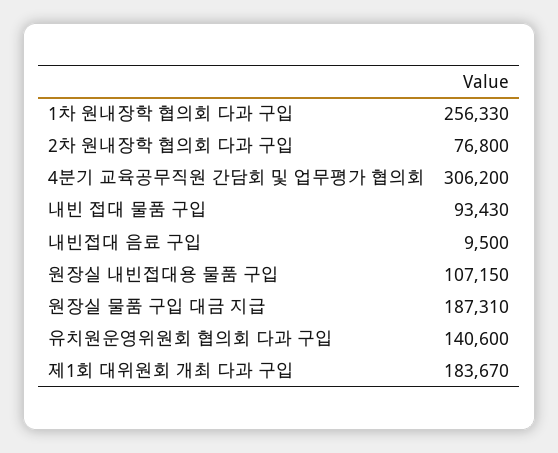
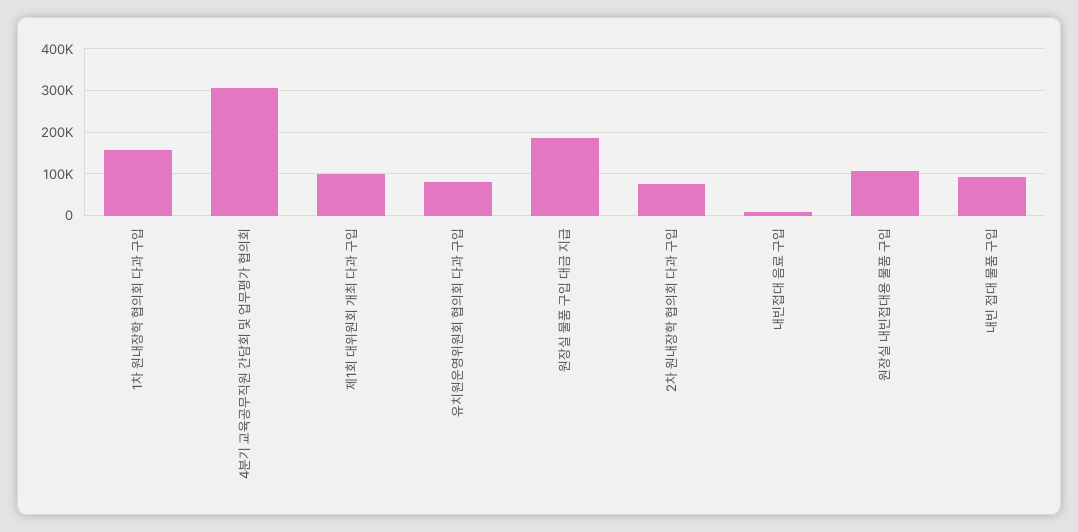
1차 원내장학 협의회 다과 구입: 256330 -> 160000
유치원운영위원회 협의회 다과 구입: 140600 -> 80000
제1회 대위원회 개최 다과 구입: 183670 -> 100000

